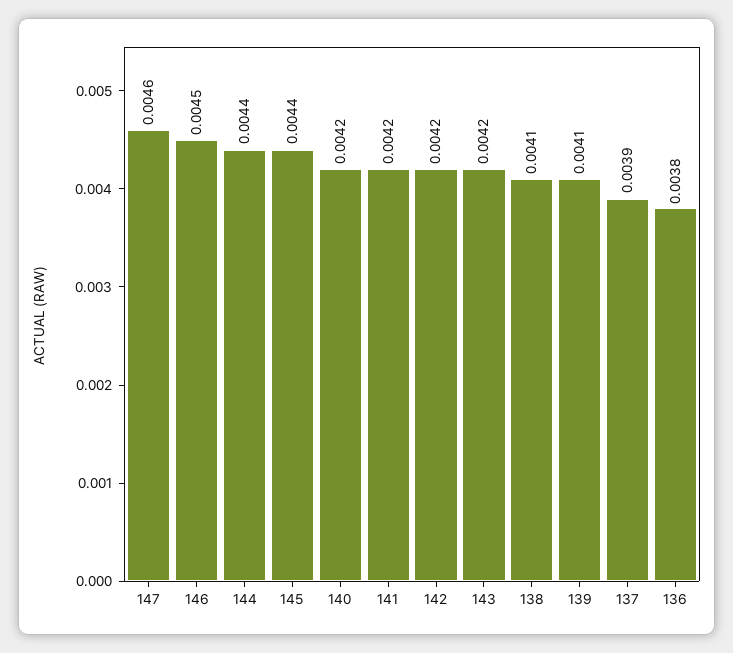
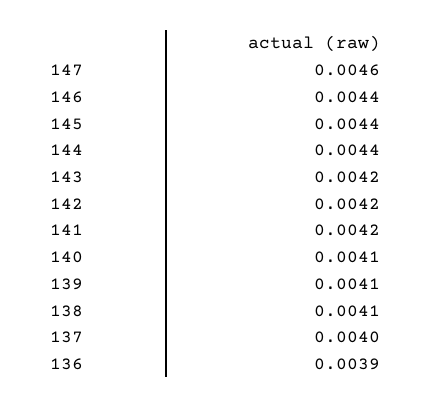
146: 0.0045 -> 0.0044
140: 0.0042 -> 0.0041
137: 0.0039 -> 0.004
136: 0.0038 -> 0.0039

